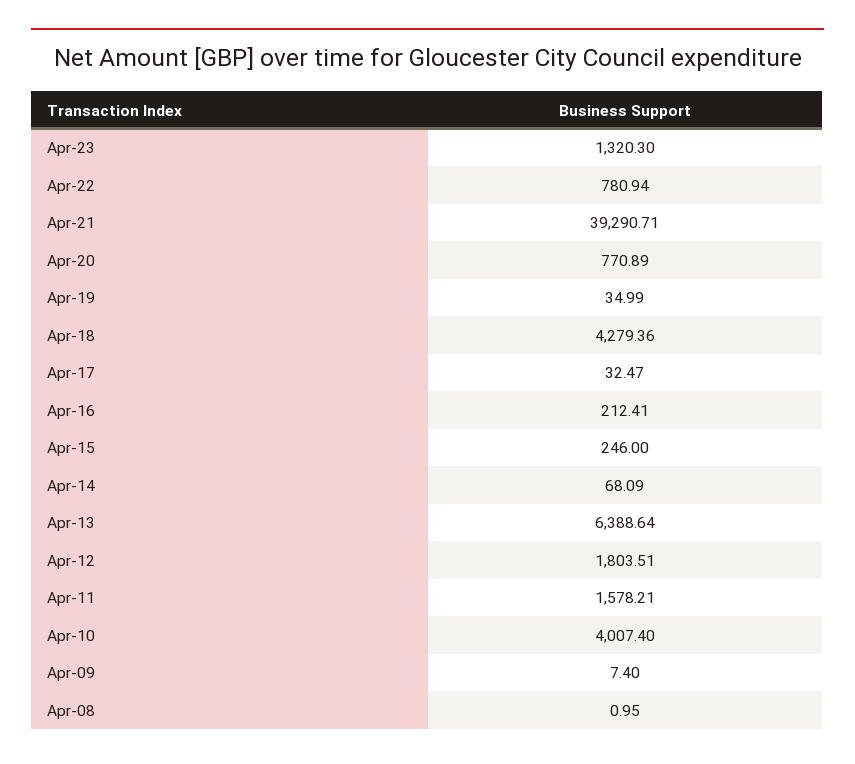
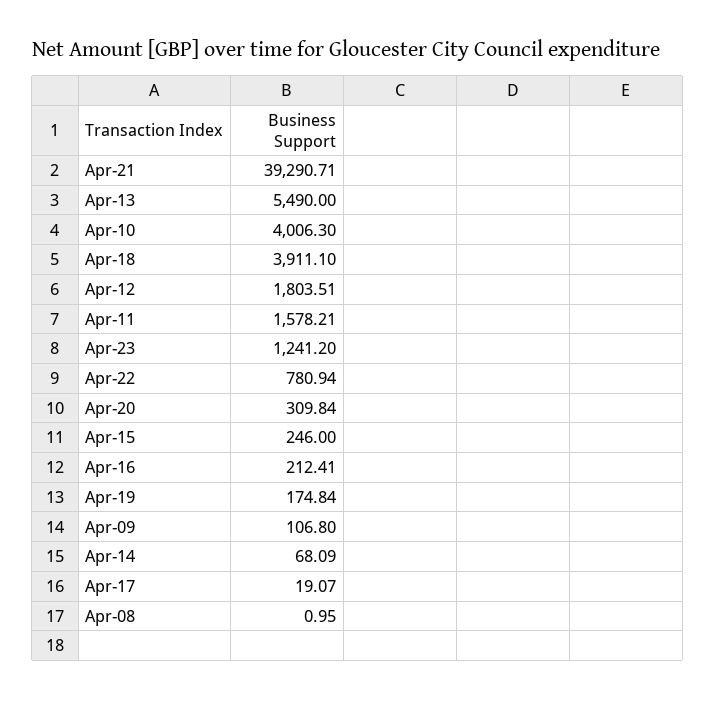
Apr-23: 1320.3 -> 1241.2
Apr-20: 770.89 -> 309.84
Apr-19: 34.99 -> 174.84
Apr-18: 4279.36 -> 3911.1
Apr-17: 32.47 -> 19.07
Apr-13: 6388.64 -> 5490
Apr-10: 4007.4 -> 4006.3
Apr-09: 7.4 -> 106.8

